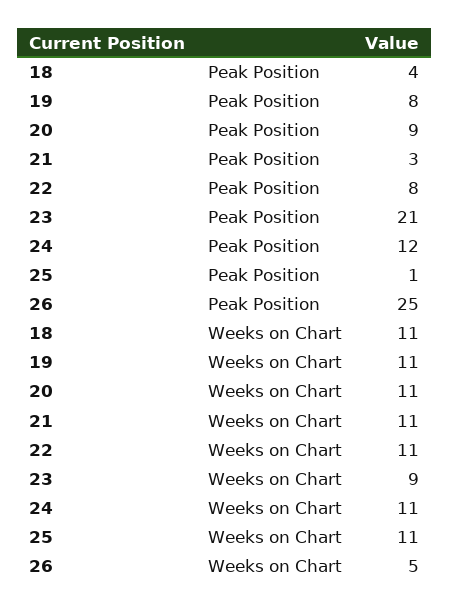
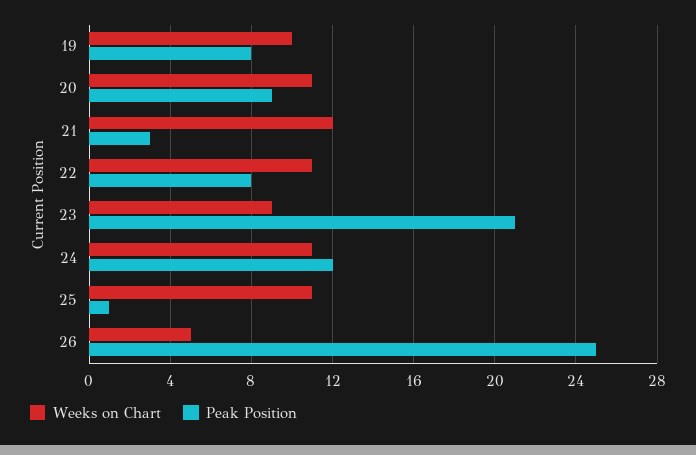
Peak Position, 18: 4 -> none
Weeks on Chart, 18: 11 -> none
Weeks on Chart, 19: 11 -> 10
Weeks on Chart, 21: 11 -> 12

